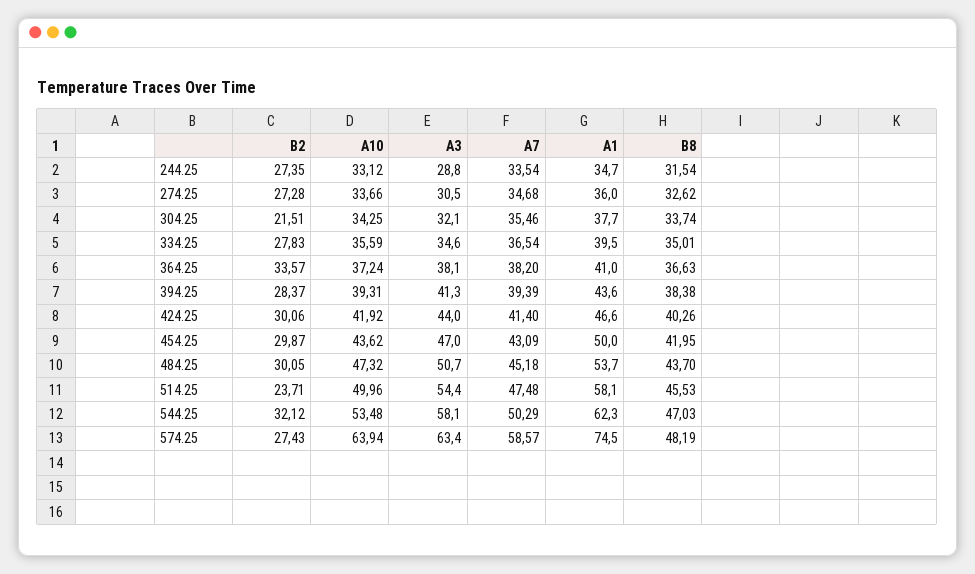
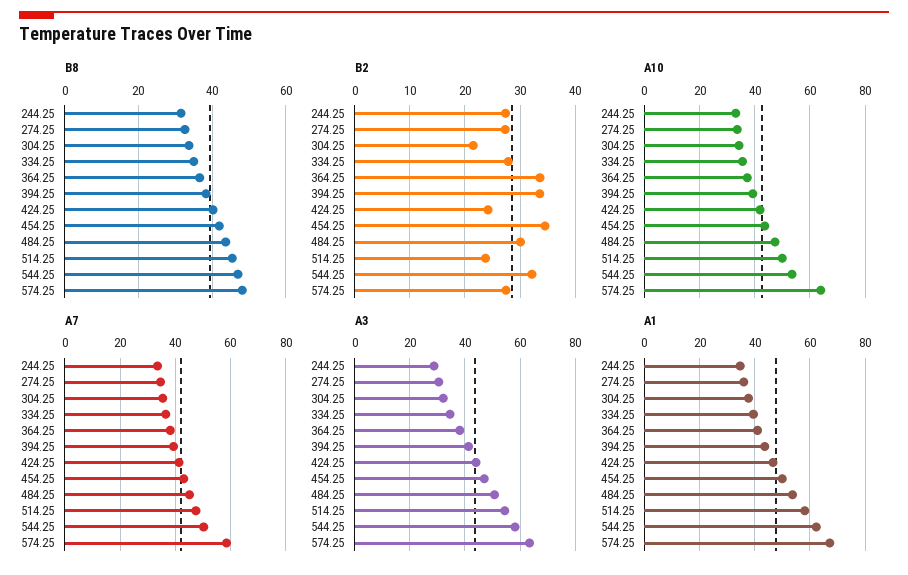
B2, 394.25: 28.37 -> 34
B2, 424.25: 30.06 -> 24
B2, 454.25: 29.87 -> 34
A1, 574.25: 74.5 -> 67.5

